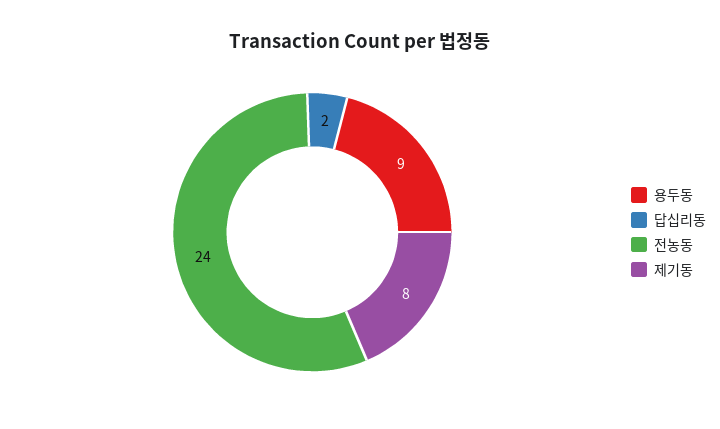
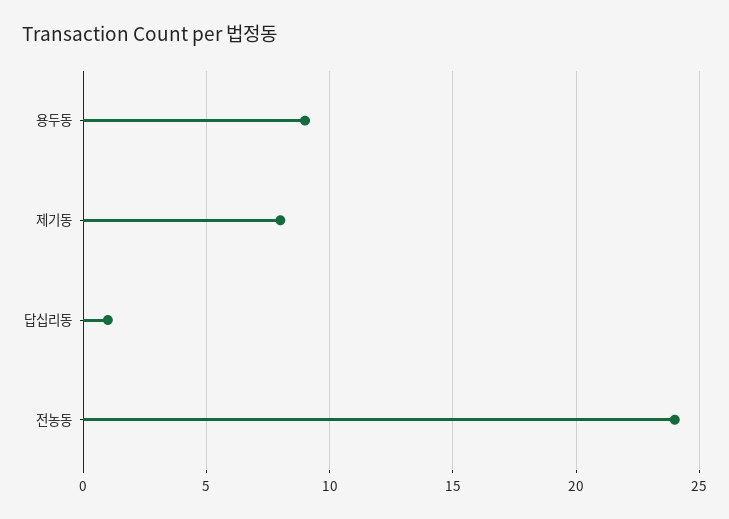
답십리동: 2 -> 1

